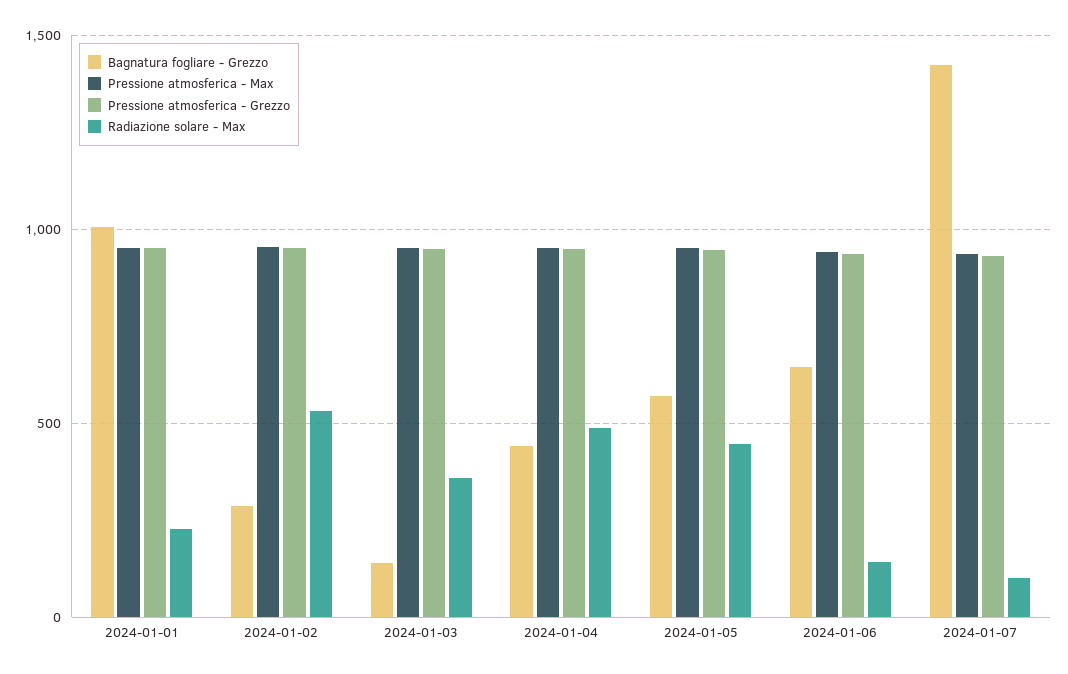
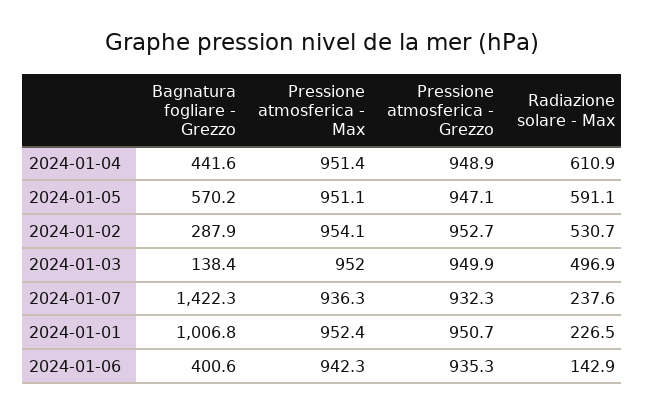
Radiazione solare - Max, 2024-01-03: 350 -> 496.9
Radiazione solare - Max, 2024-01-04: 500 -> 610.9
Radiazione solare - Max, 2024-01-05: 450 -> 591.1
Bagnatura fogliare - Grezzo, 2024-01-06: 650 -> 400.6
Radiazione solare - Max, 2024-01-07: 100 -> 237.6

